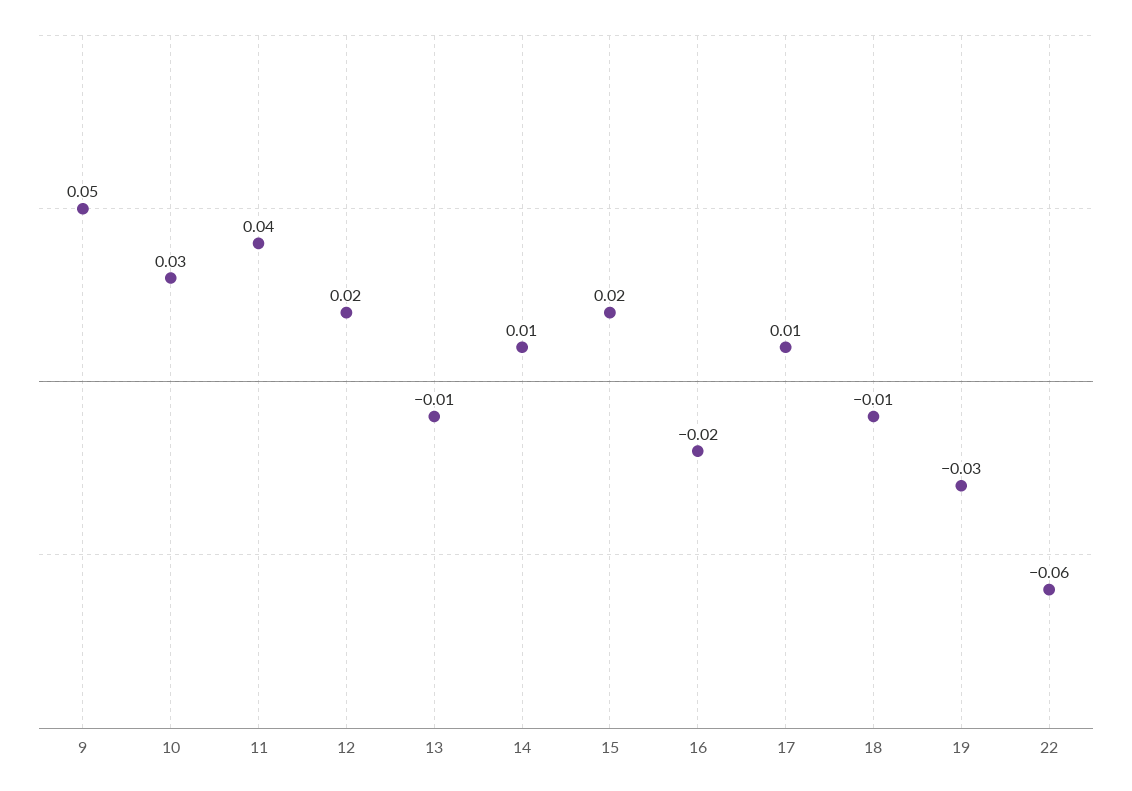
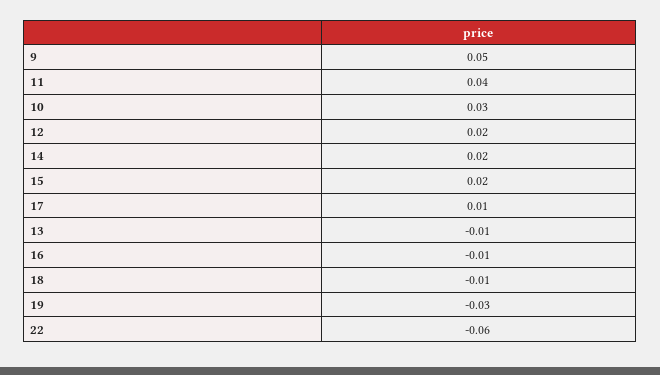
14: 0.01 -> 0.02
16: -0.02 -> -0.01

